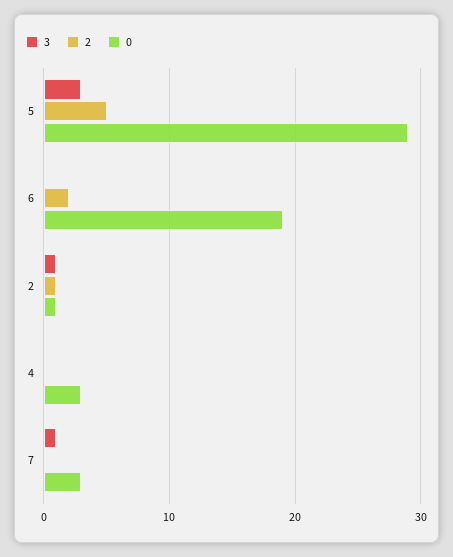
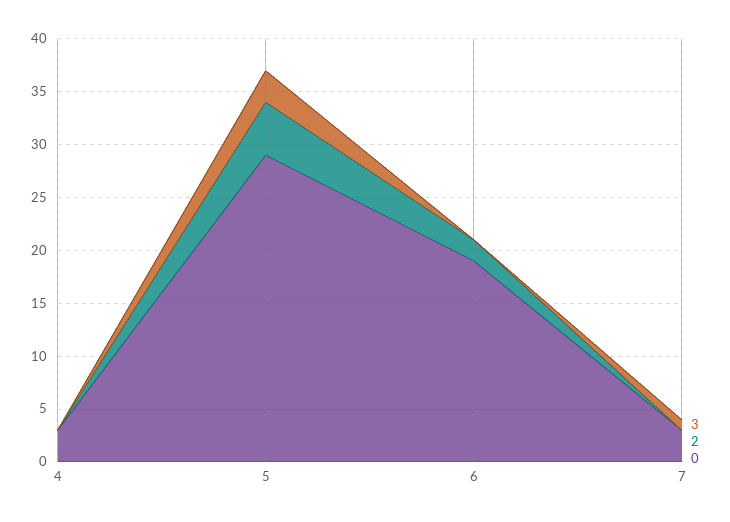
3, 2: 1 -> none
2, 2: 1 -> none
0, 2: 1 -> none

